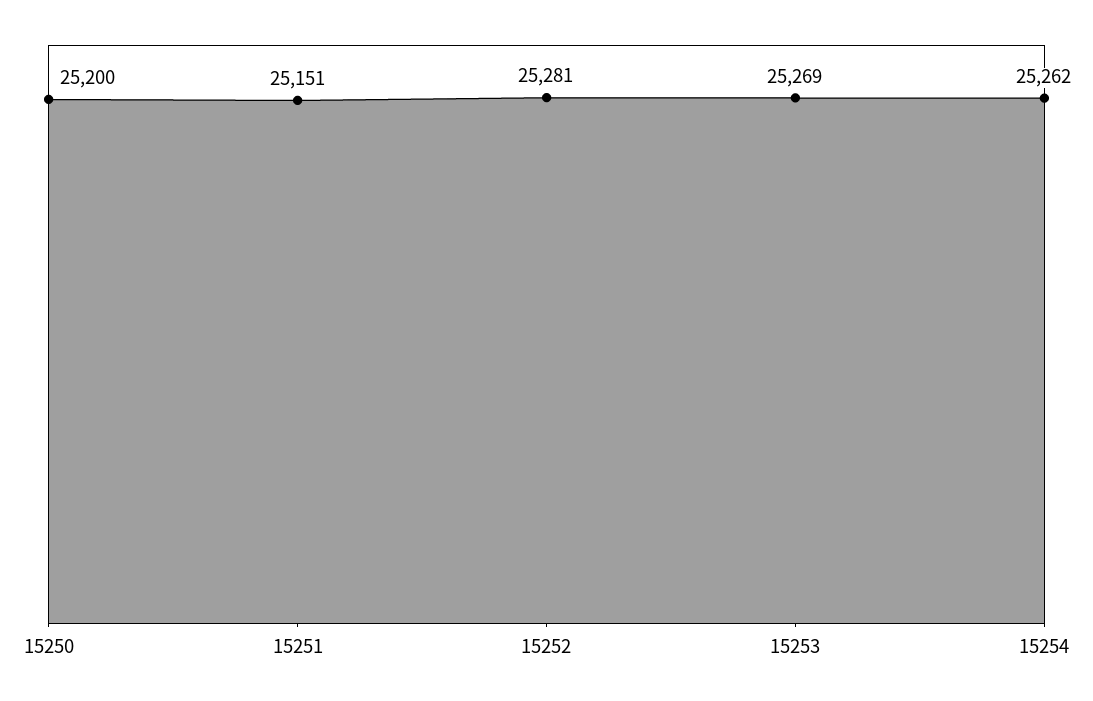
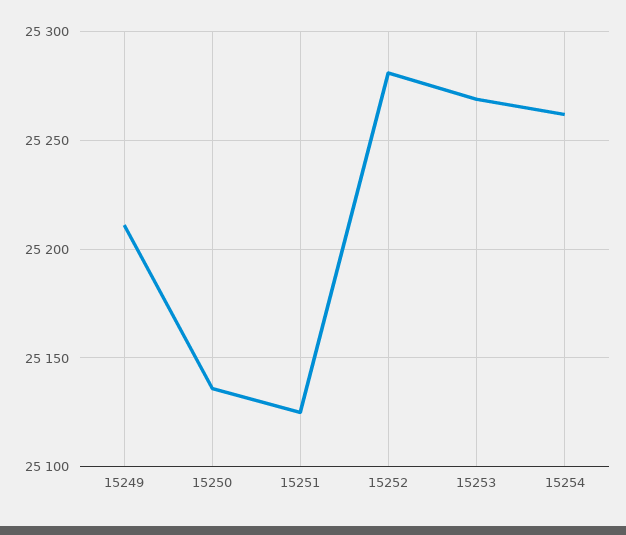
15250: 25200 -> 25135
15251: 25151 -> 25125
15249: none -> 25210

